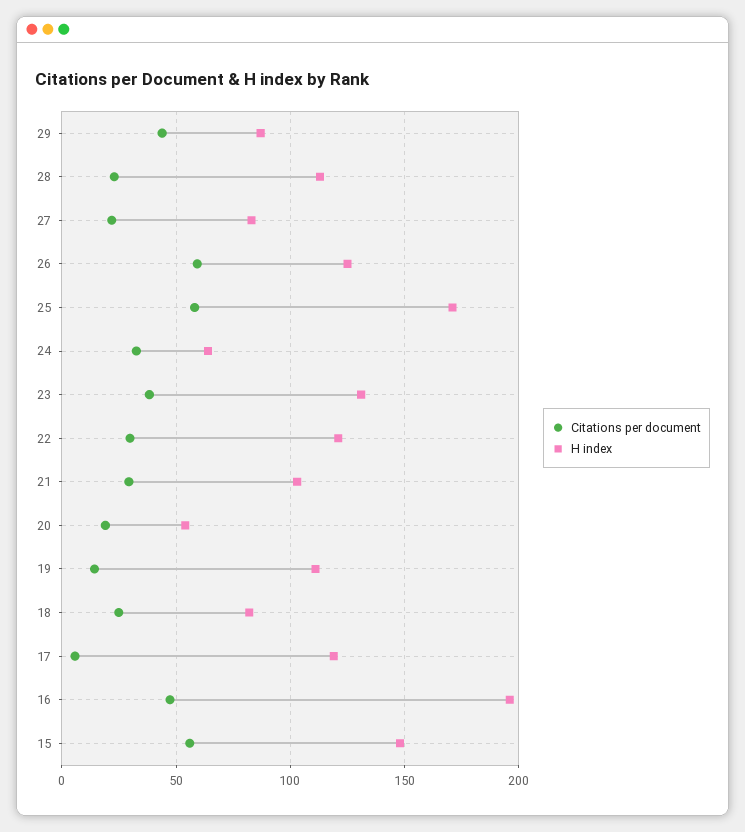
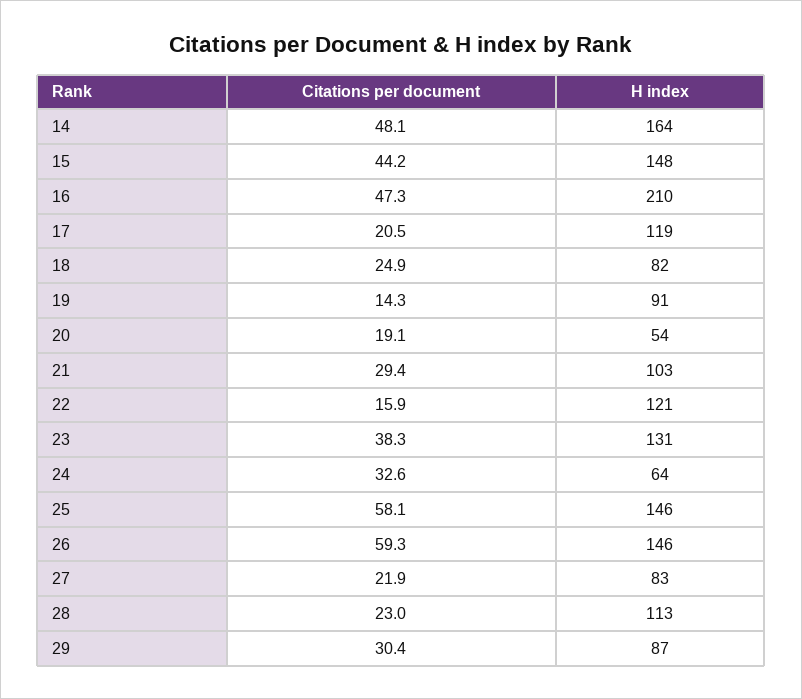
Citations per document, 29: 45 -> 30.4
H index, 26: 125 -> 146
H index, 25: 170 -> 146
Citations per document, 22: 30 -> 15.9
H index, 19: 110 -> 91
Citations per document, 17: 5 -> 20.5
H index, 16: 195 -> 210
Citations per document, 15: 55 -> 44.2
Citations per document, 14: none -> 48.1
H index, 14: none -> 164

